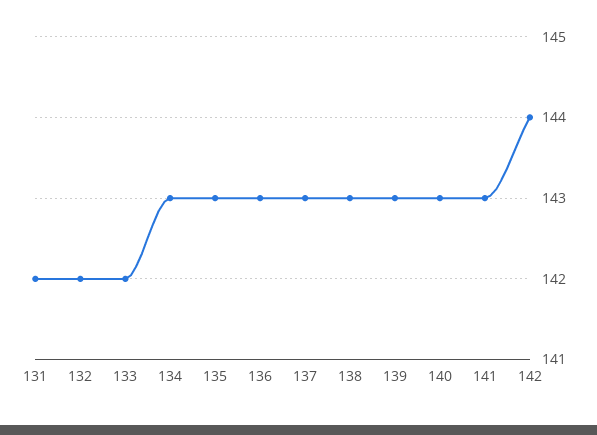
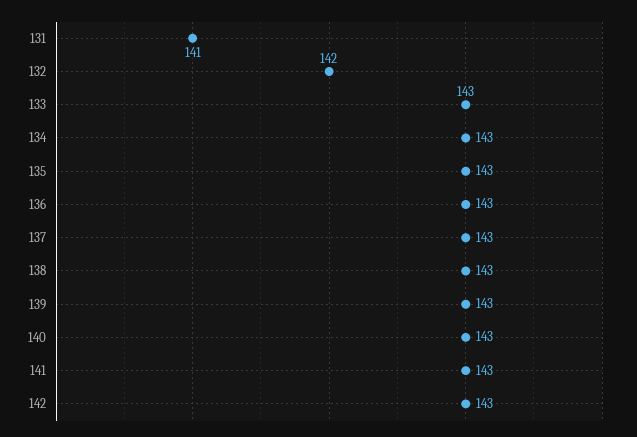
131: 142 -> 141
133: 142 -> 143
142: 144 -> 143

